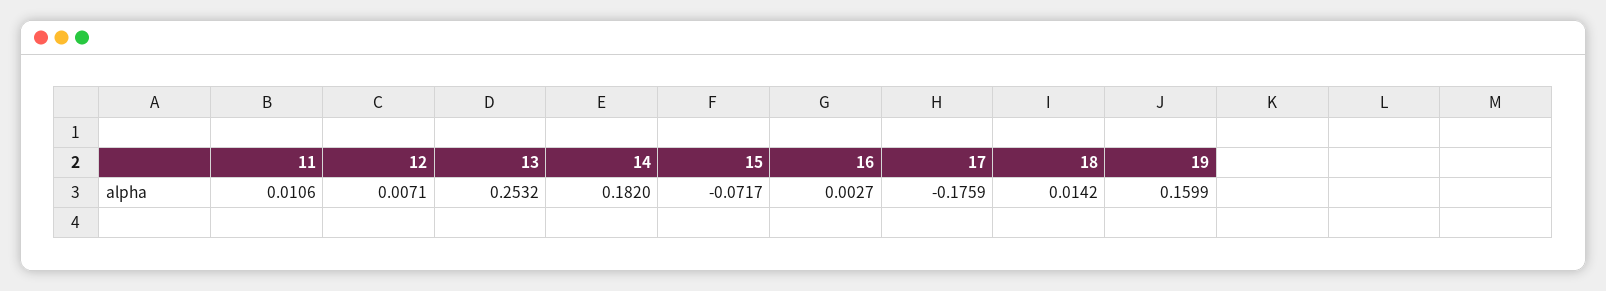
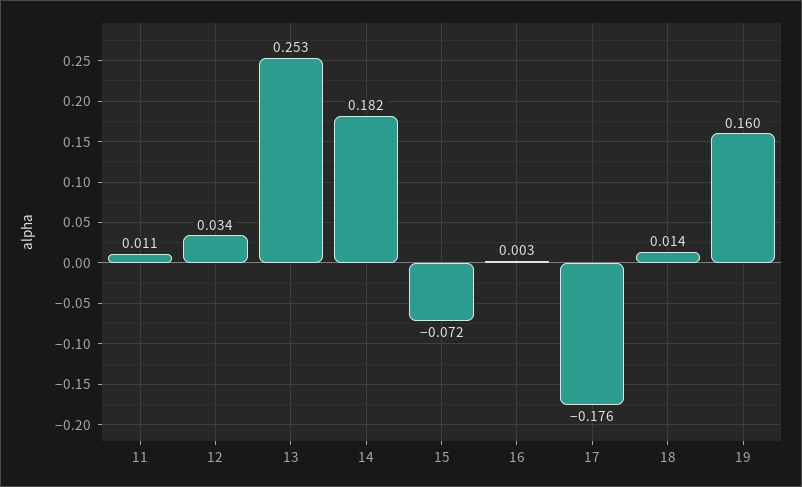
12: 0.0071 -> 0.034

